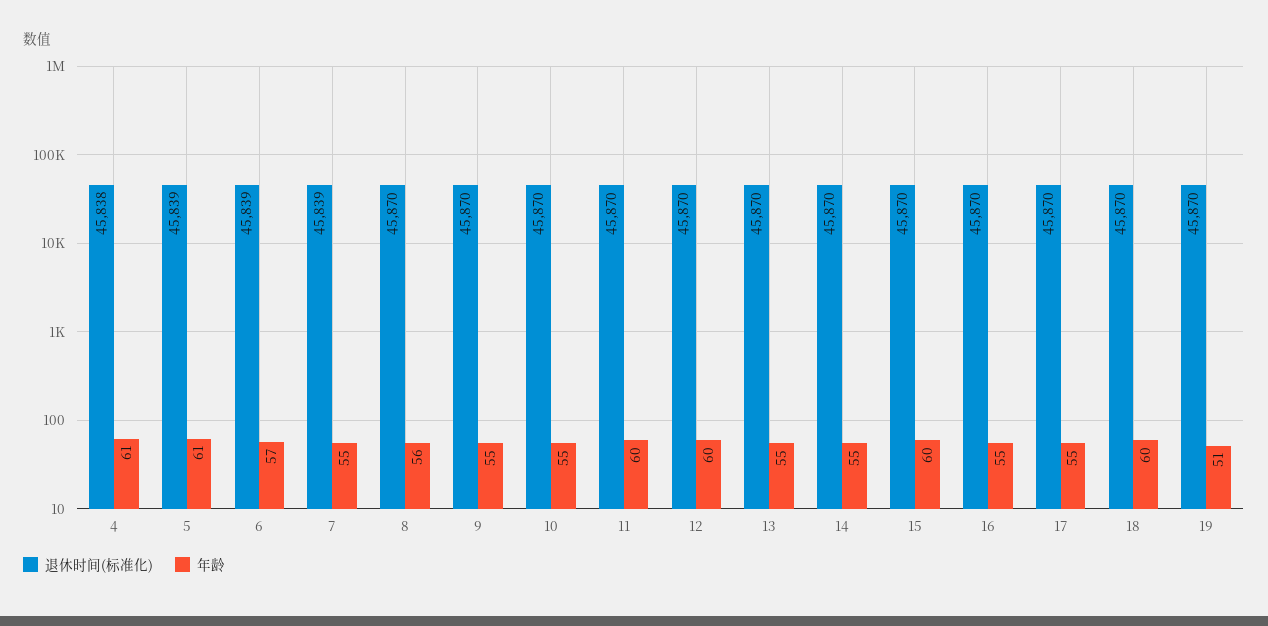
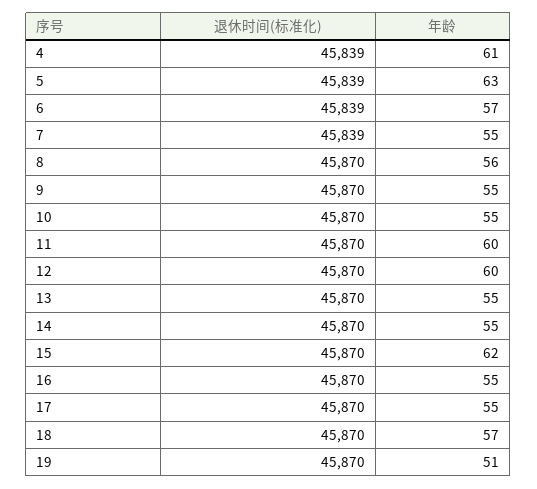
退休时间(标准化), 4: 45838 -> 45839
年龄, 5: 61 -> 63
年龄, 15: 60 -> 62
年龄, 18: 60 -> 57

